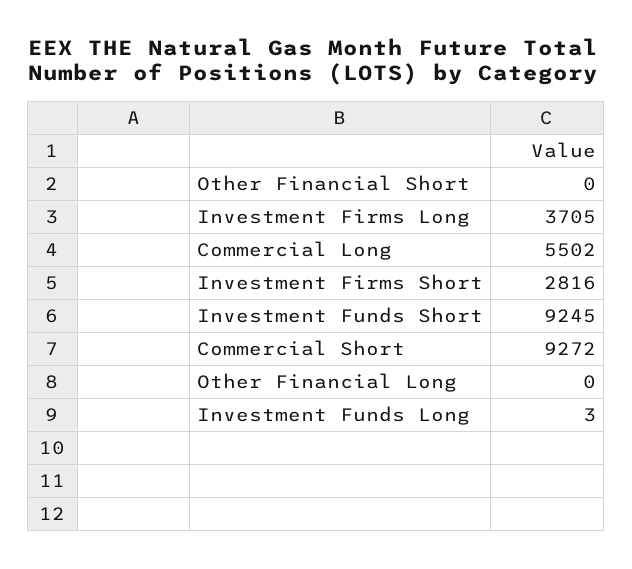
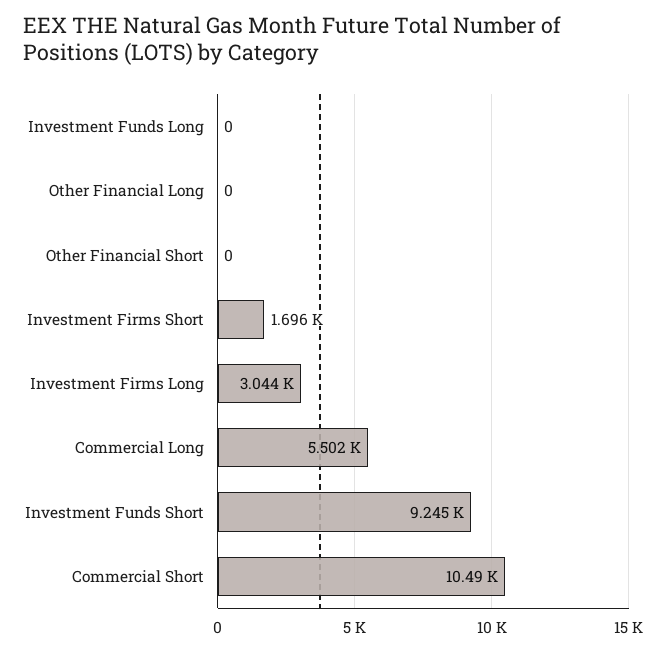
Investment Firms Long: 3705 -> 3044
Investment Firms Short: 2816 -> 1696
Commercial Short: 9272 -> 10490
Investment Funds Long: 3 -> 0

